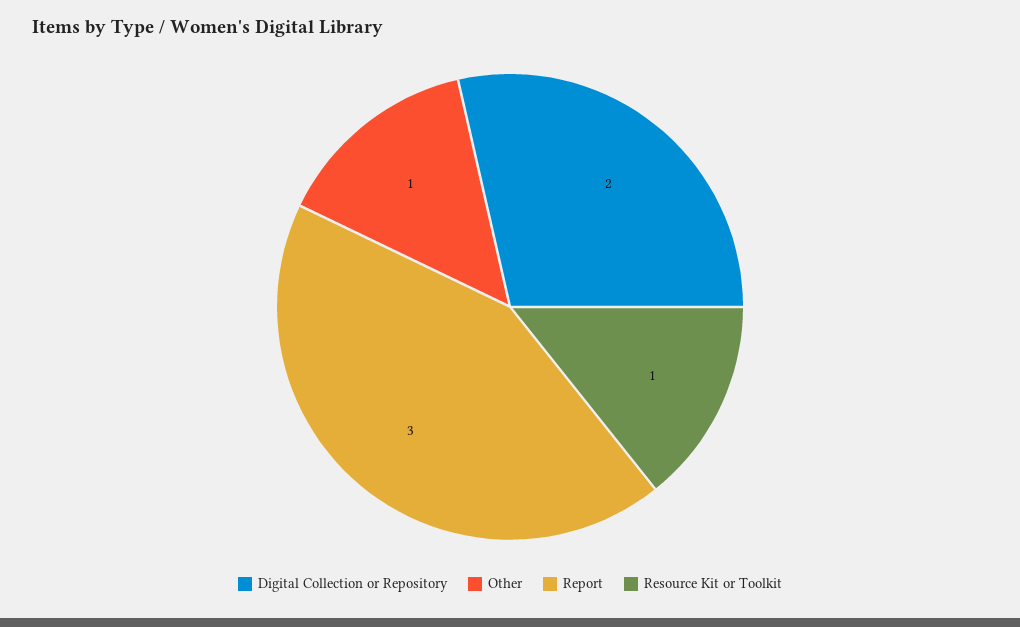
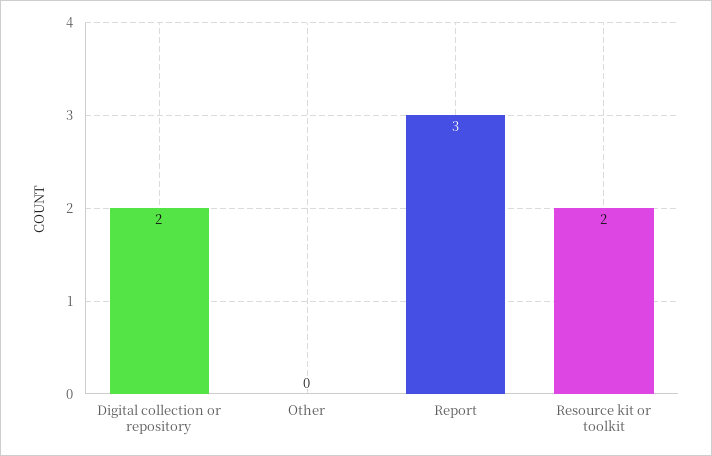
Other: 1 -> 0
Resource Kit or Toolkit: 1 -> 2

